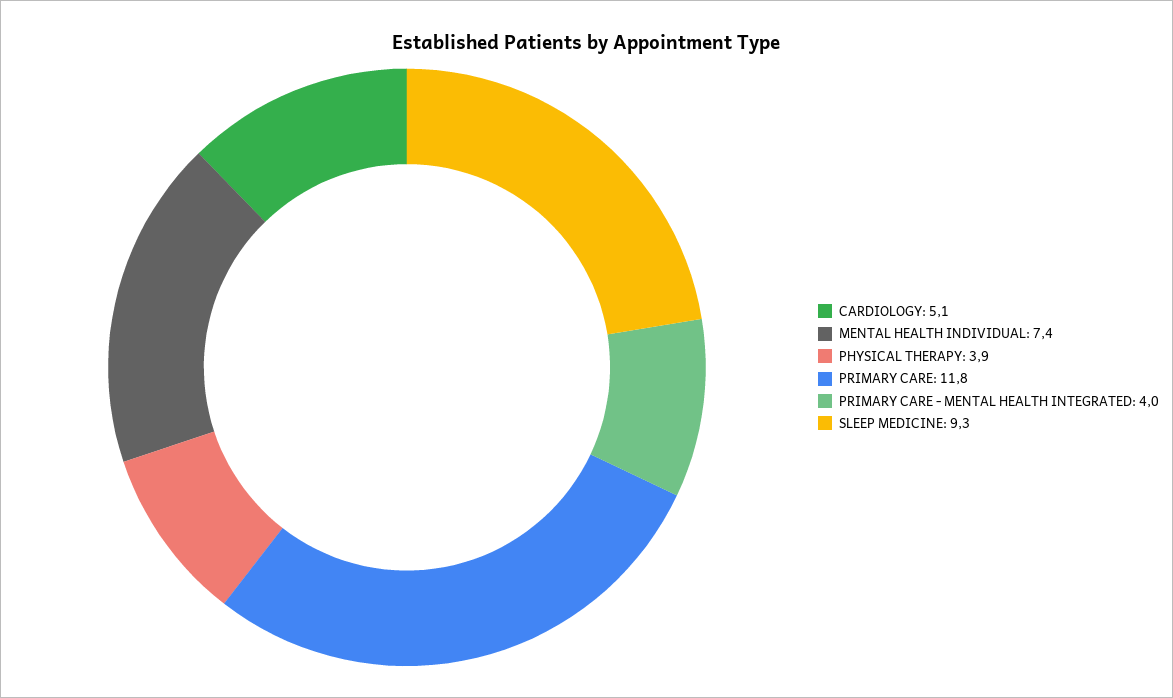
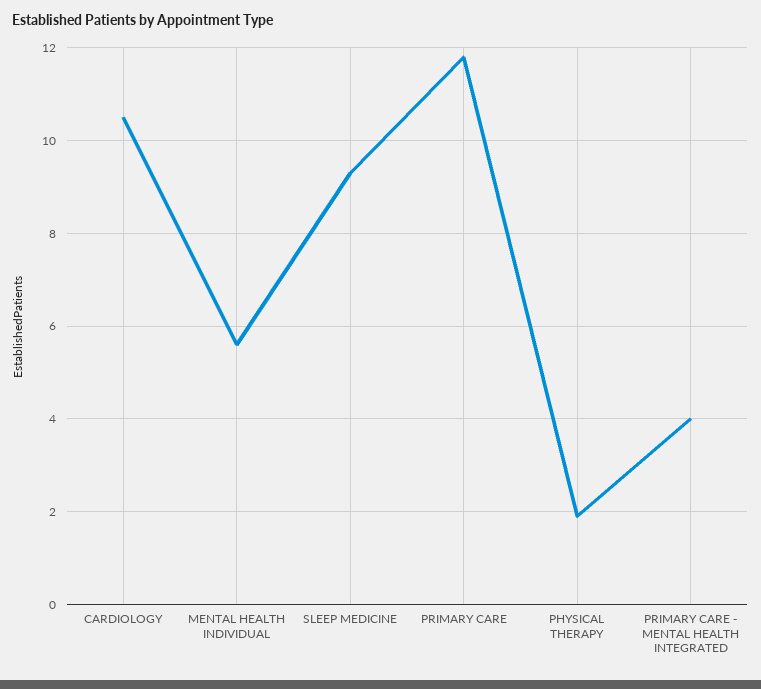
CARDIOLOGY: 5.1 -> 10.5
MENTAL HEALTH INDIVIDUAL: 7.4 -> 5.5
PHYSICAL THERAPY: 3.9 -> 2

